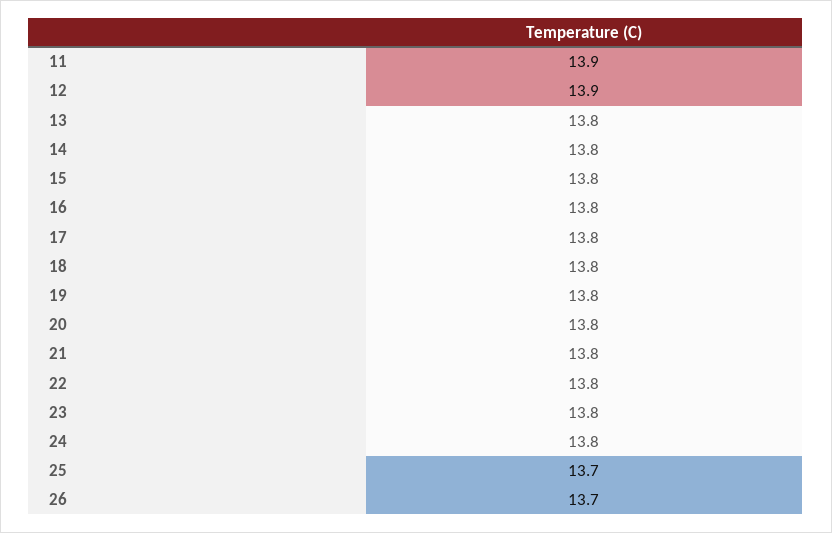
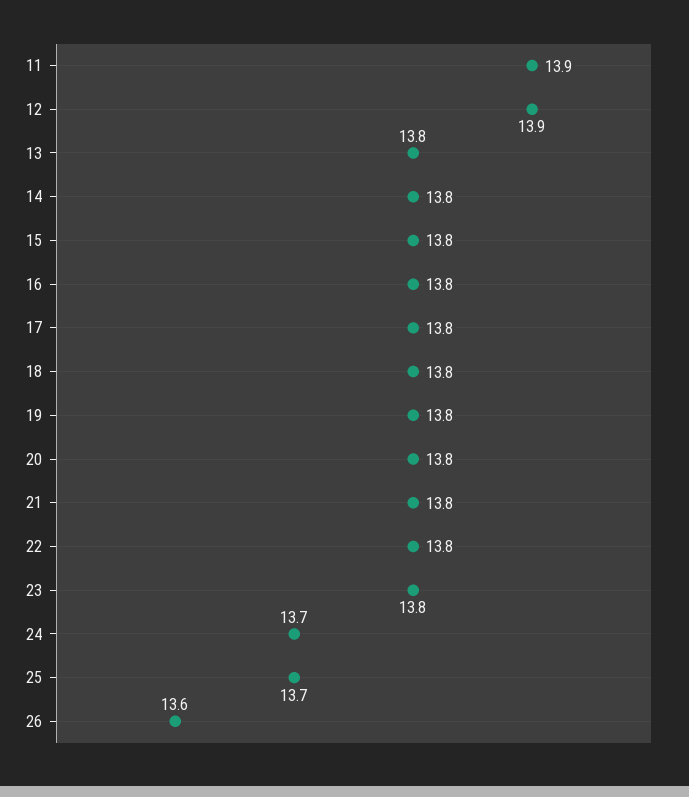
24: 13.8 -> 13.7
26: 13.7 -> 13.6

